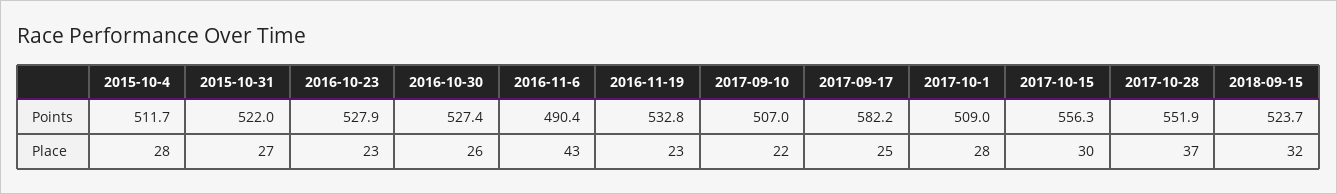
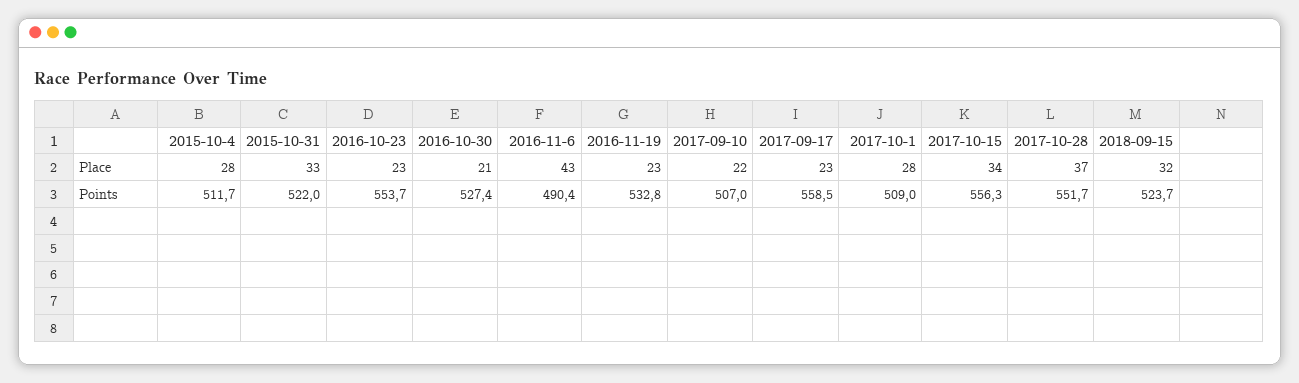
2016-10-23, Points: 527.9 -> 553.7
2017-09-17, Points: 582.2 -> 558.5
2017-10-28, Points: 551.9 -> 551.7
2015-10-31, Place: 27 -> 33
2016-10-30, Place: 26 -> 21
2017-09-17, Place: 25 -> 23
2017-10-15, Place: 30 -> 34

